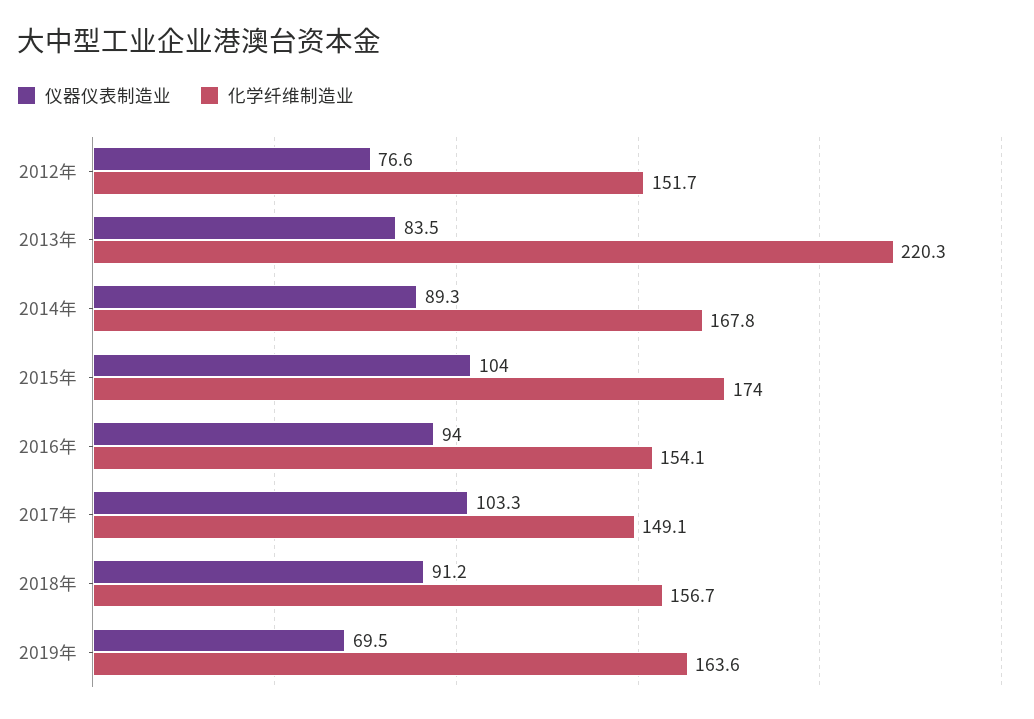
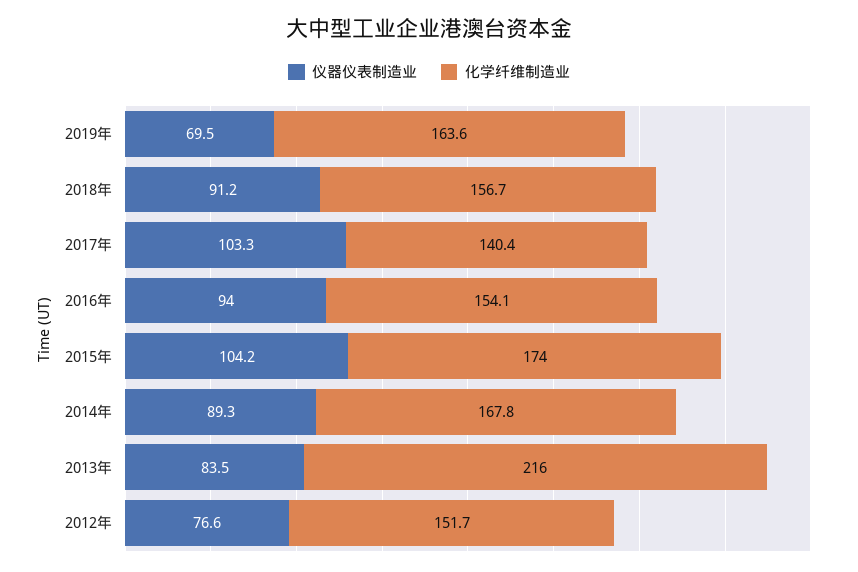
化学纤维制造业, 2013年: 220.3 -> 216
仪器仪表制造业, 2015年: 104 -> 104.2
化学纤维制造业, 2017年: 149.1 -> 140.4

